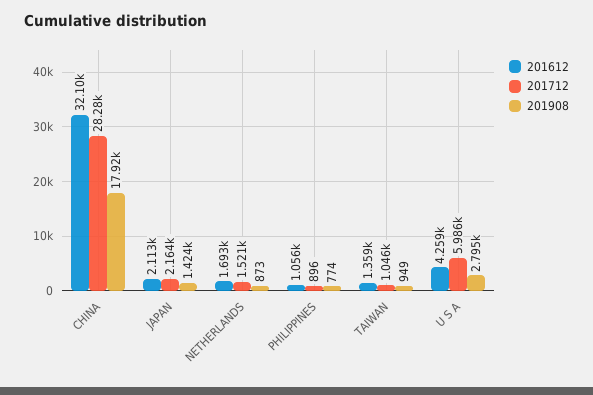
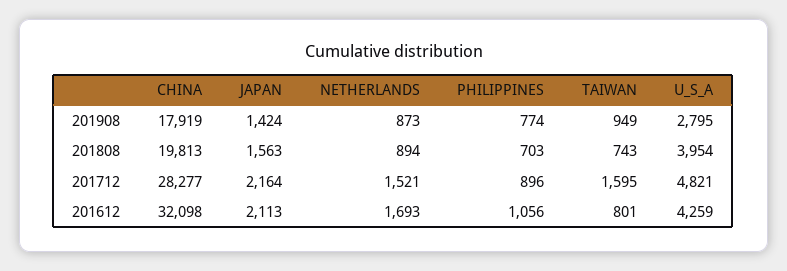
201612, TAIWAN: 1359 -> 801
201712, TAIWAN: 1046 -> 1595
201712, U S A: 5986 -> 4821
201808, CHINA: none -> 19813
201808, JAPAN: none -> 1563
201808, NETHERLANDS: none -> 894
201808, PHILIPPINES: none -> 703
201808, TAIWAN: none -> 743
201808, U S A: none -> 3954

